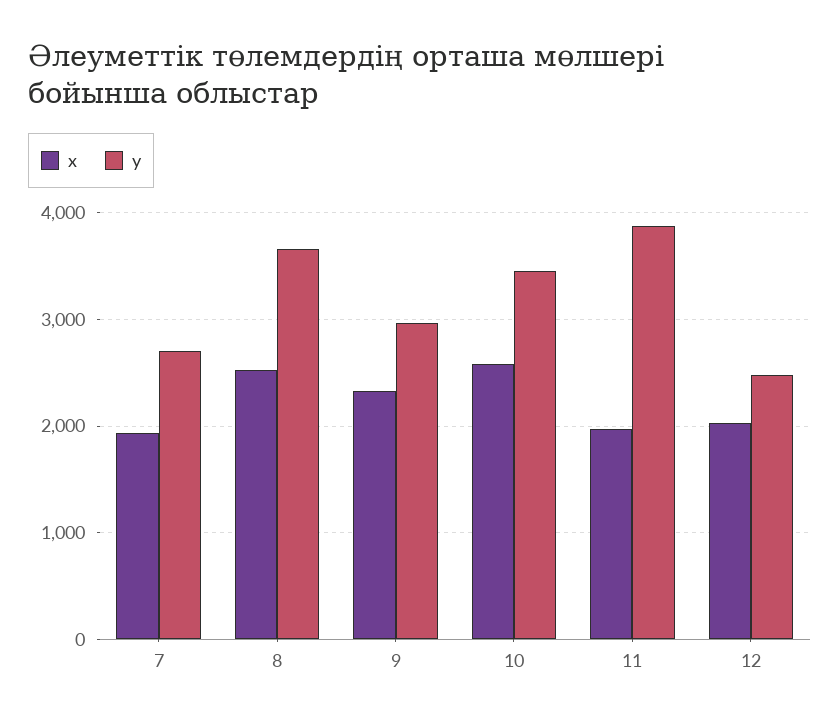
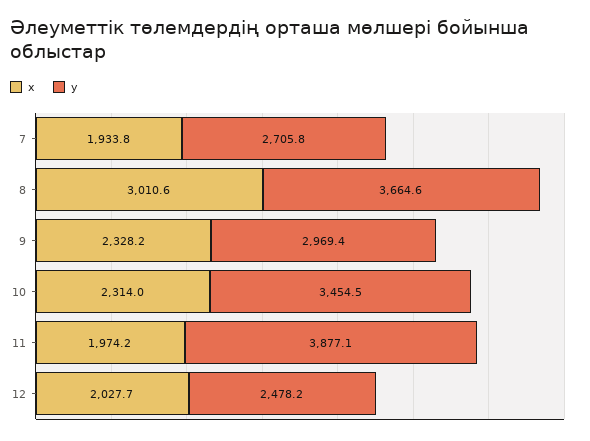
x, 8: 2500 -> 3010.6
x, 10: 2600 -> 2314

